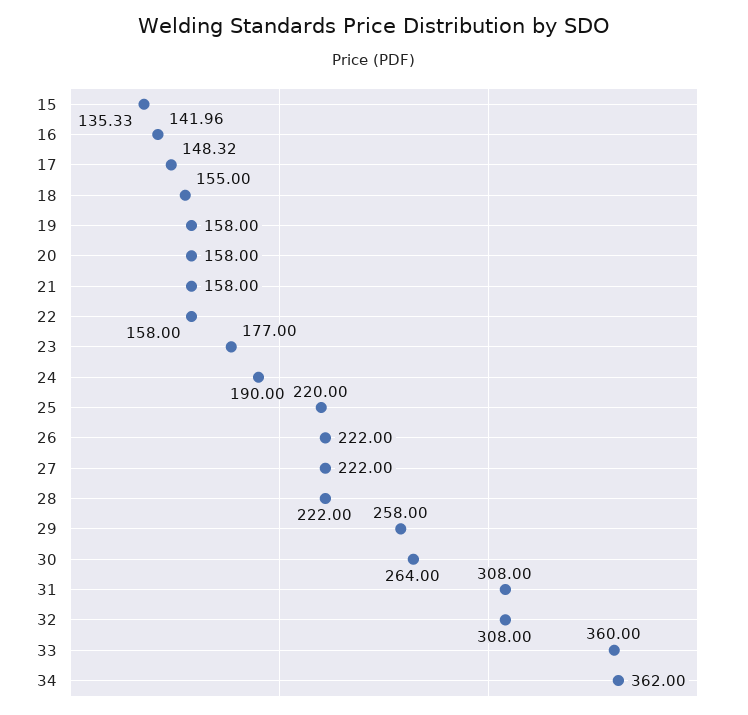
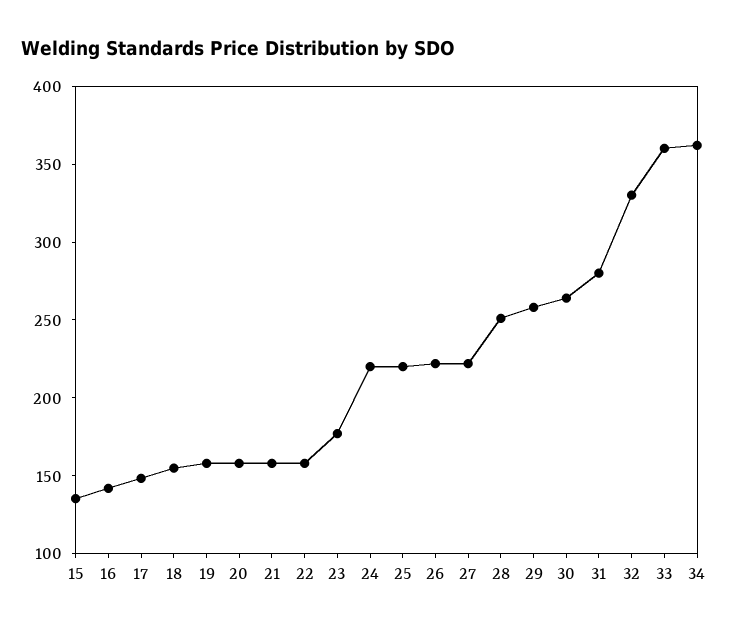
24: 190 -> 220
28: 222 -> 250
31: 308 -> 280
32: 308 -> 330

